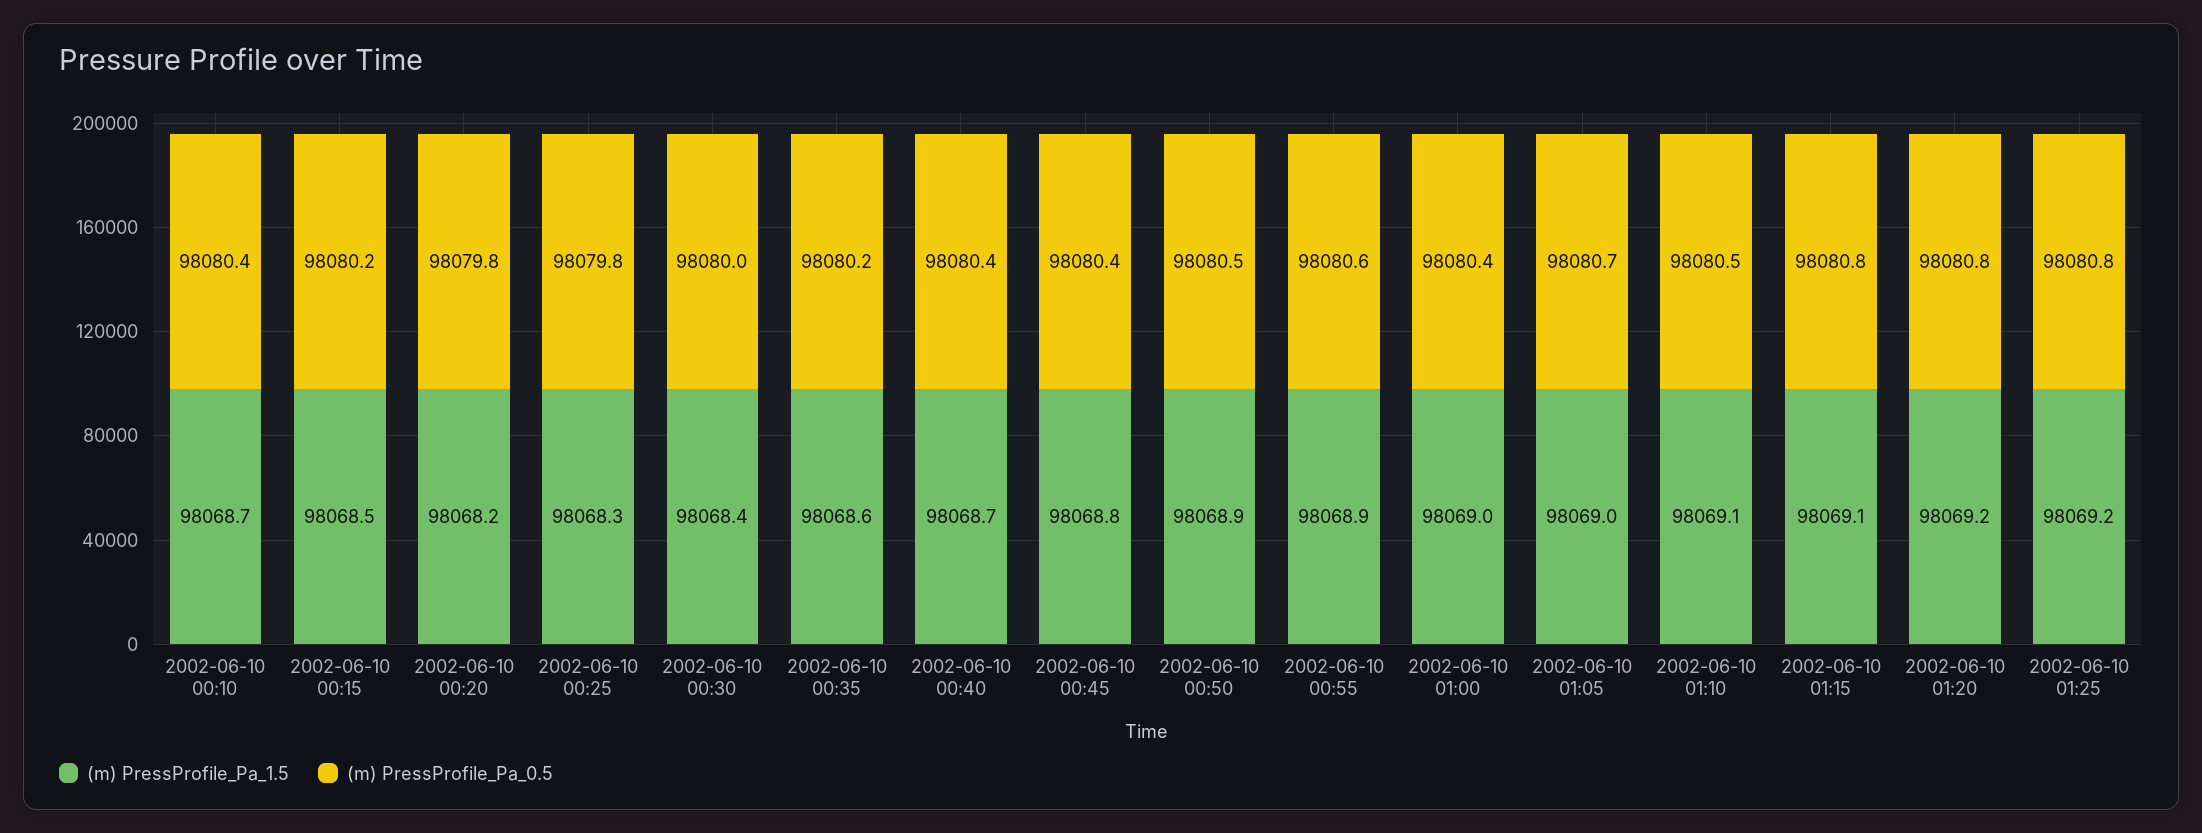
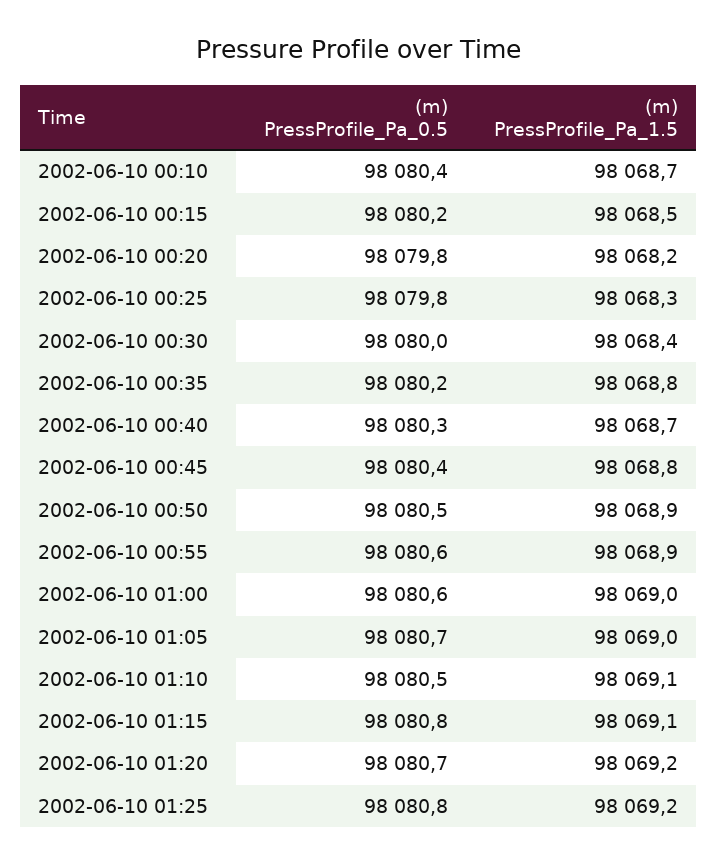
(m) PressProfile_Pa_1.5, 2002-06-10 00:35: 98068.6 -> 98068.8
(m) PressProfile_Pa_0.5, 2002-06-10 00:40: 98080.4 -> 98080.3
(m) PressProfile_Pa_0.5, 2002-06-10 01:00: 98080.4 -> 98080.6
(m) PressProfile_Pa_0.5, 2002-06-10 01:20: 98080.8 -> 98080.7

